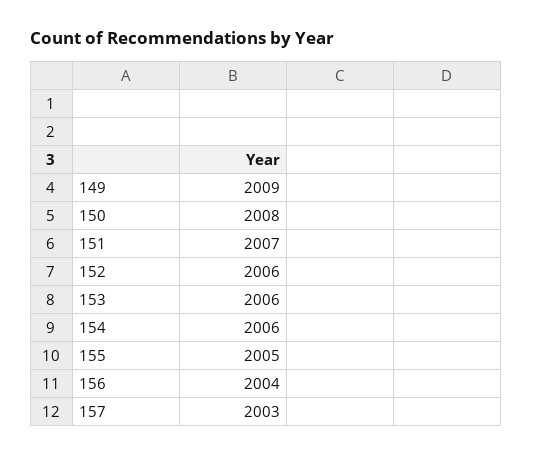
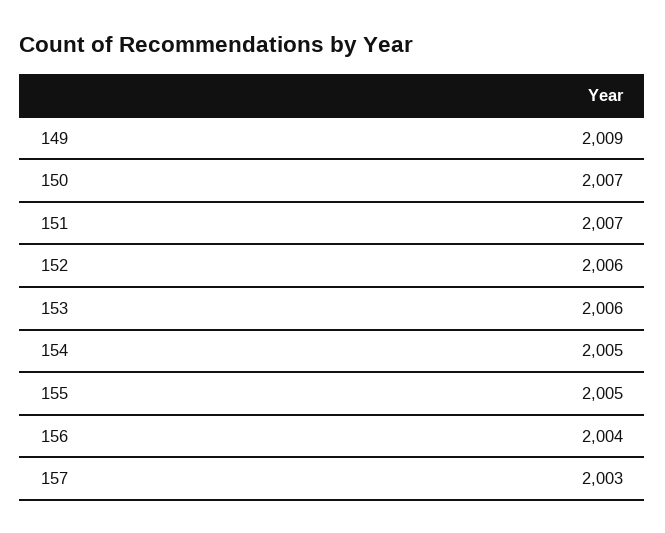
150: 2008 -> 2007
154: 2006 -> 2005

